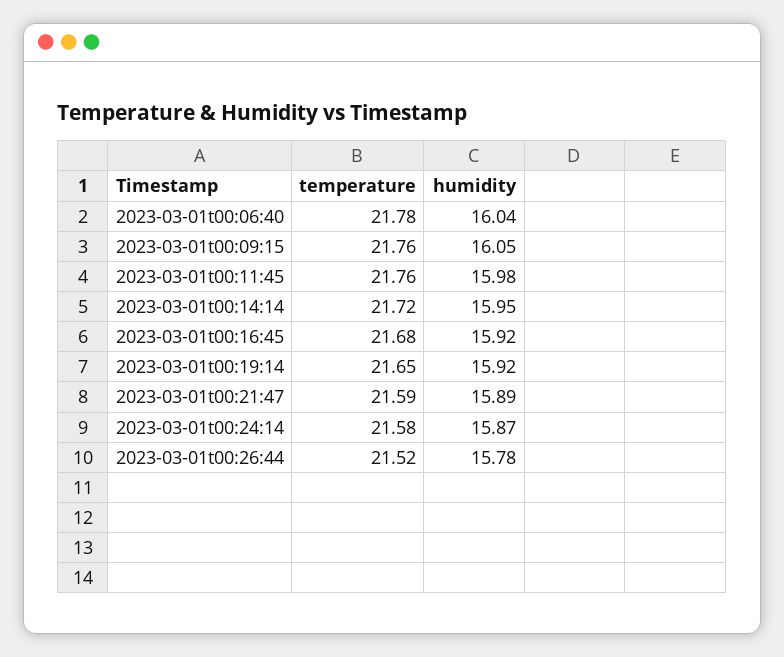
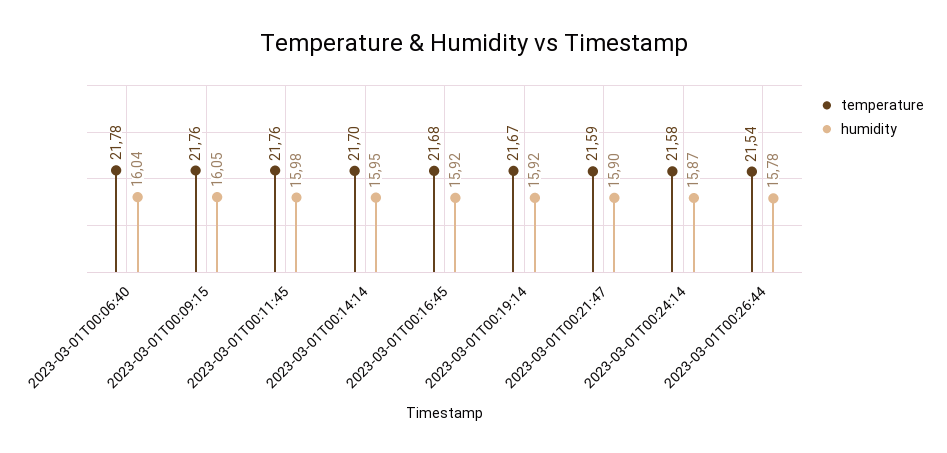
temperature, 2023-03-01t00:14:14: 21.72 -> 21.7
temperature, 2023-03-01t00:19:14: 21.65 -> 21.67
humidity, 2023-03-01t00:21:47: 15.89 -> 15.9
temperature, 2023-03-01t00:26:44: 21.52 -> 21.54

